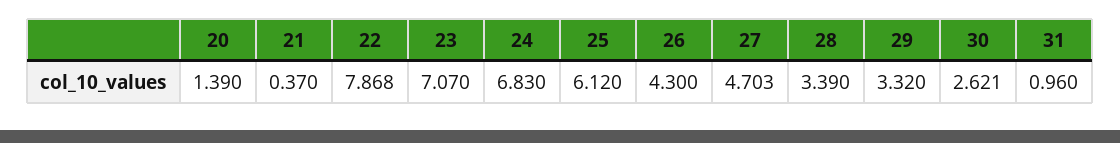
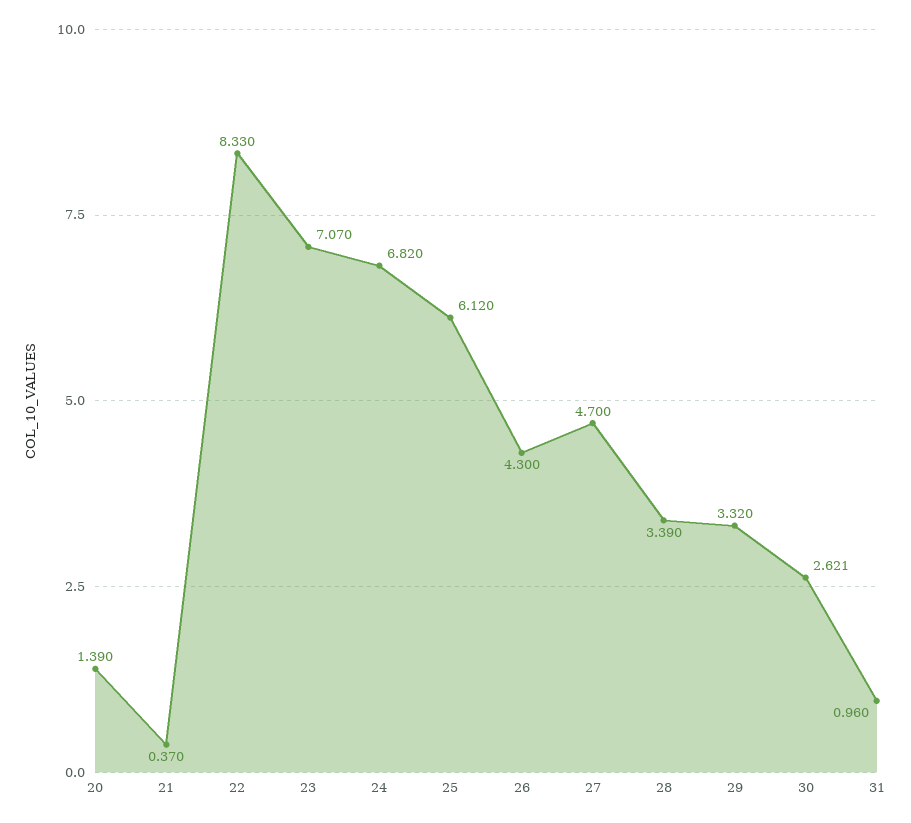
22: 7.868 -> 8.33
24: 6.83 -> 6.82
27: 4.703 -> 4.7

